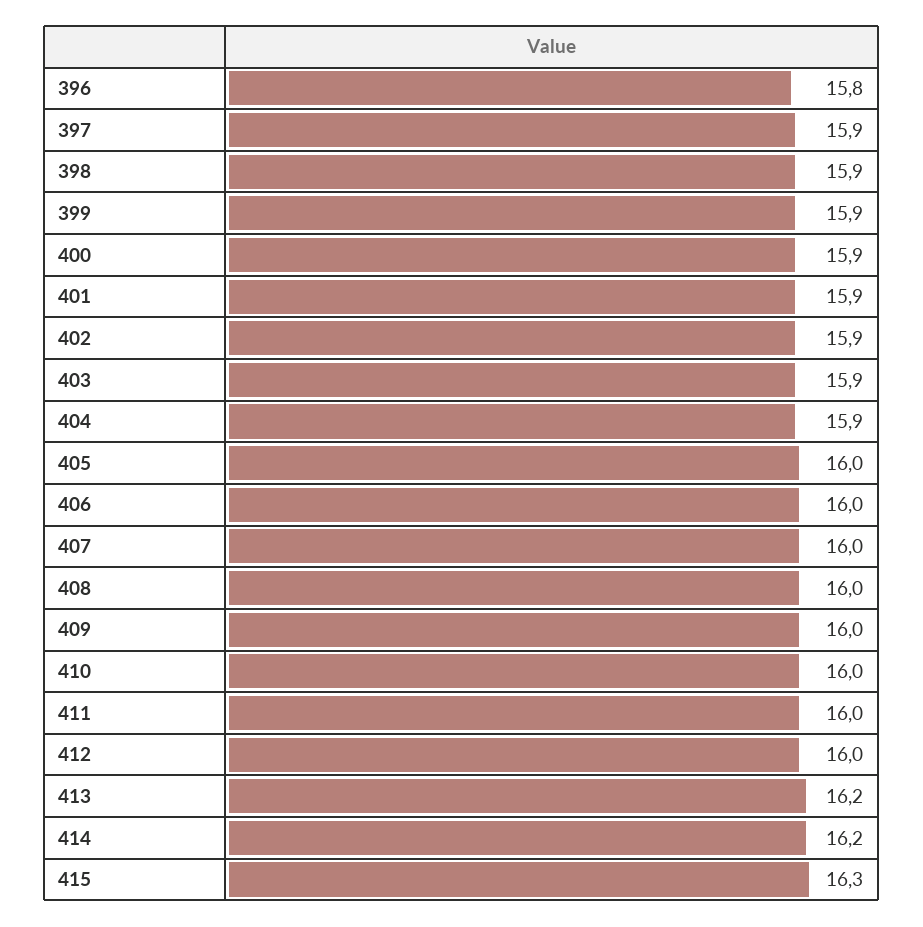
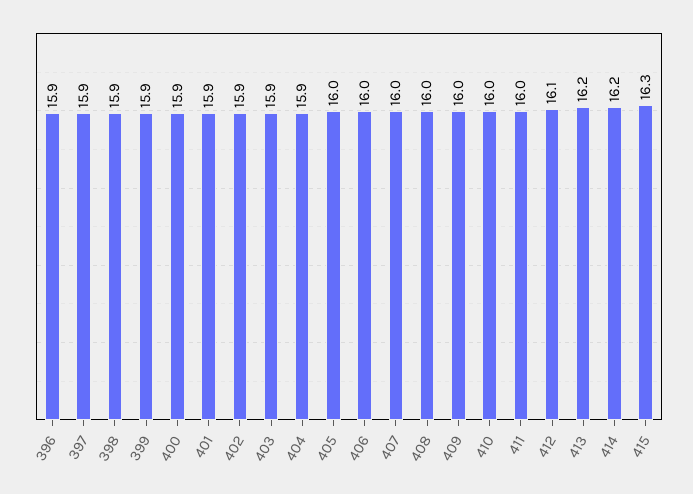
396: 15.8 -> 15.9
412: 16 -> 16.1

